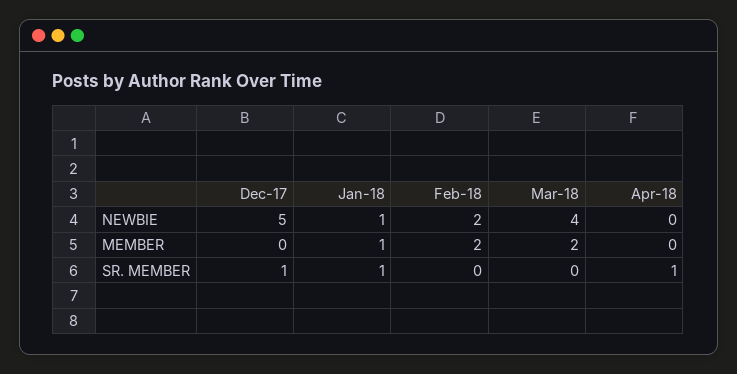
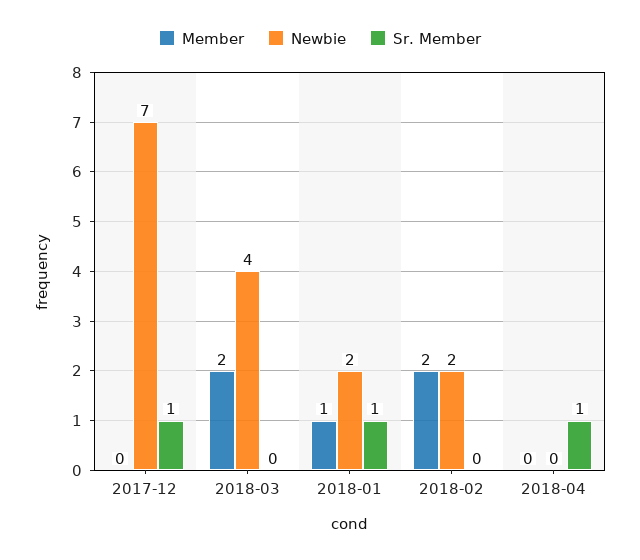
NEWBIE, Dec-17: 5 -> 7
NEWBIE, Jan-18: 1 -> 2

